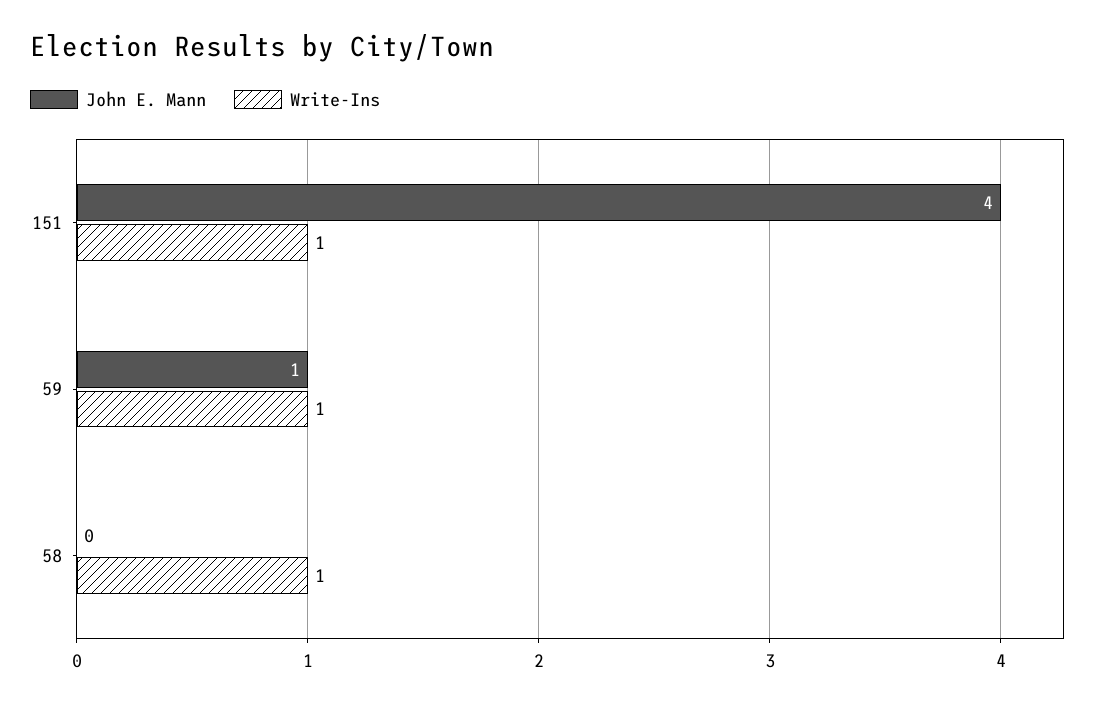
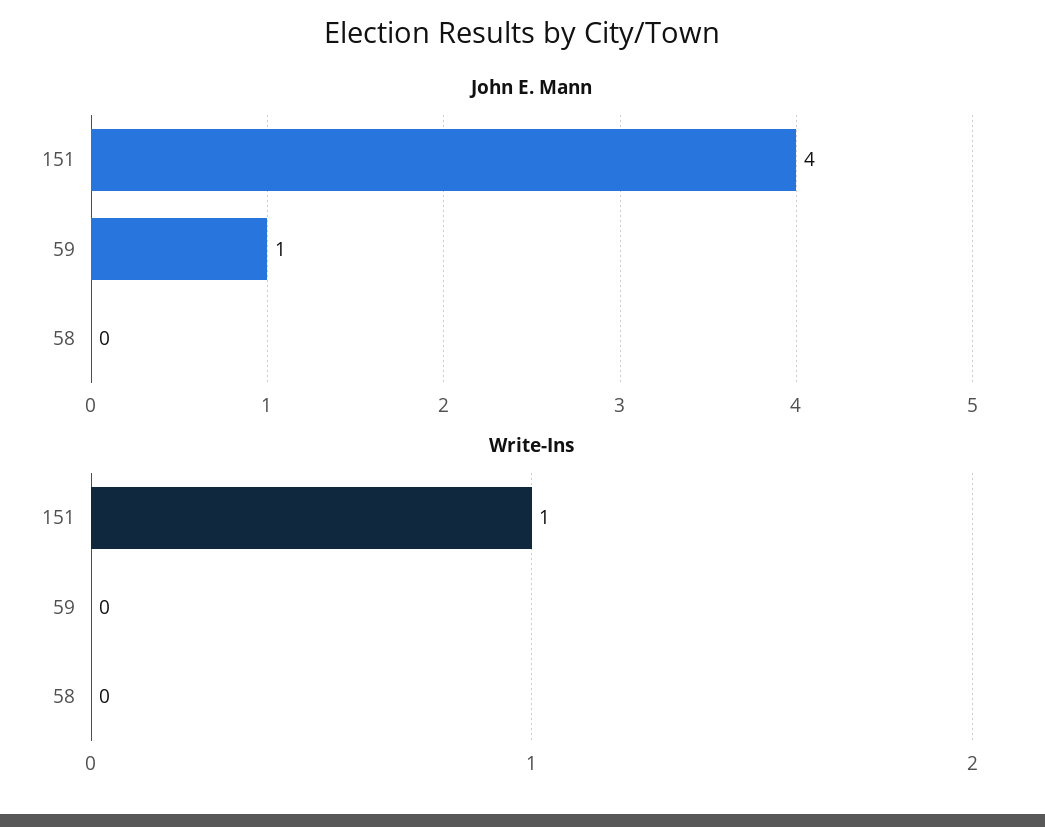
Write-Ins, 59: 1 -> 0
Write-Ins, 58: 1 -> 0

